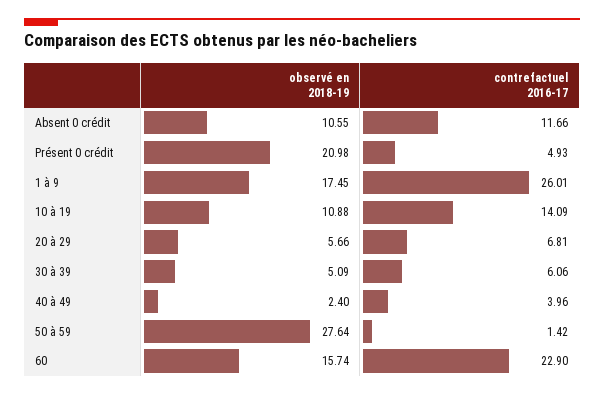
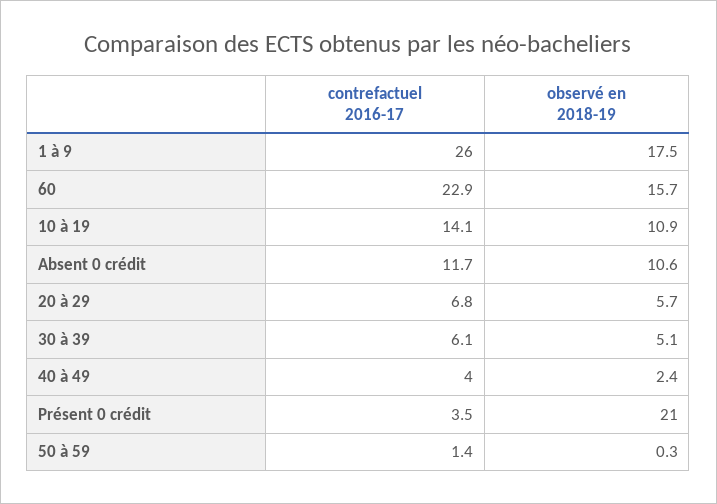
contrefactuel 2016-17, Présent 0 crédit: 4.93 -> 3.5
observé en 2018-19, 50 à 59: 27.64 -> 0.3

